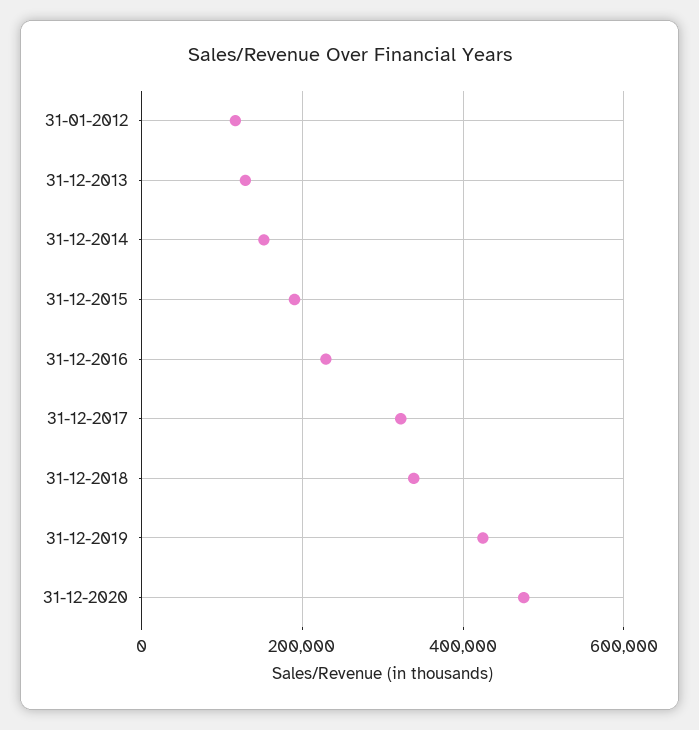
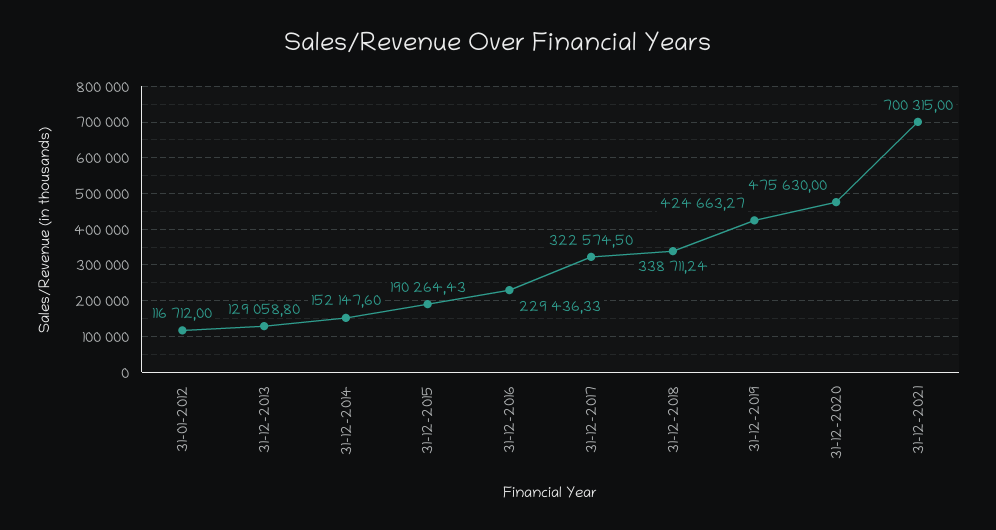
31-12-2021: none -> 700315

